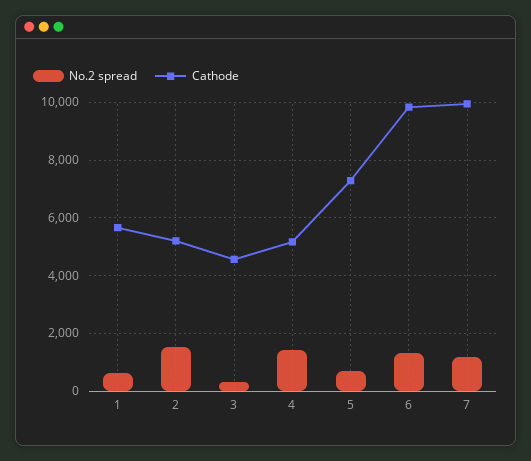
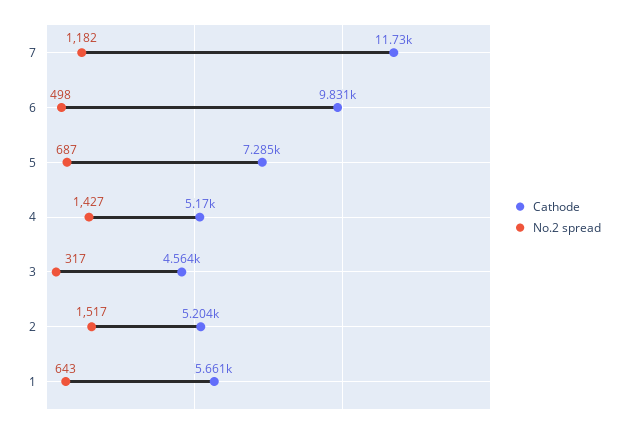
No.2 spread, 6: 1250 -> 498
Cathode, 7: 10000 -> 11730

